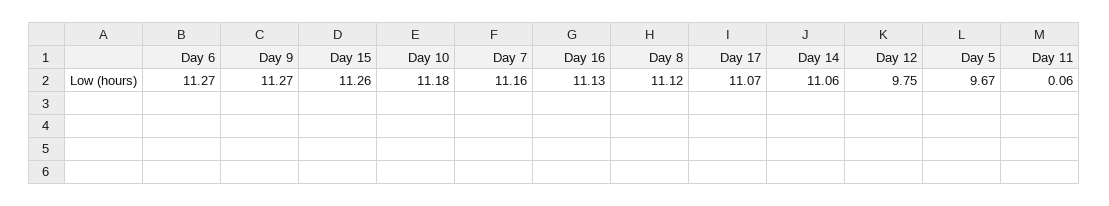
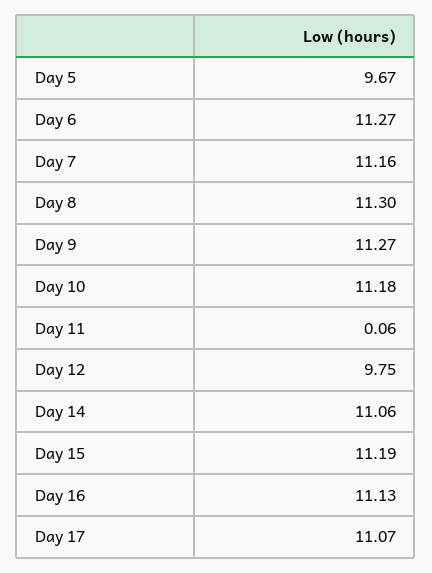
Day 15: 11.26 -> 11.19
Day 8: 11.12 -> 11.3

